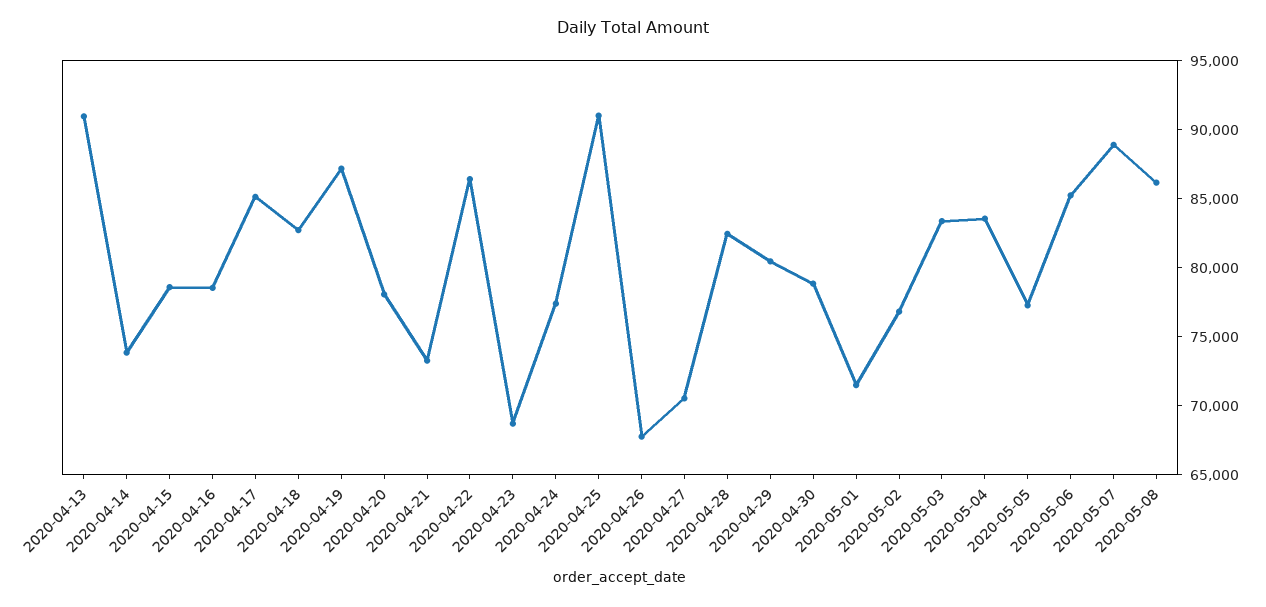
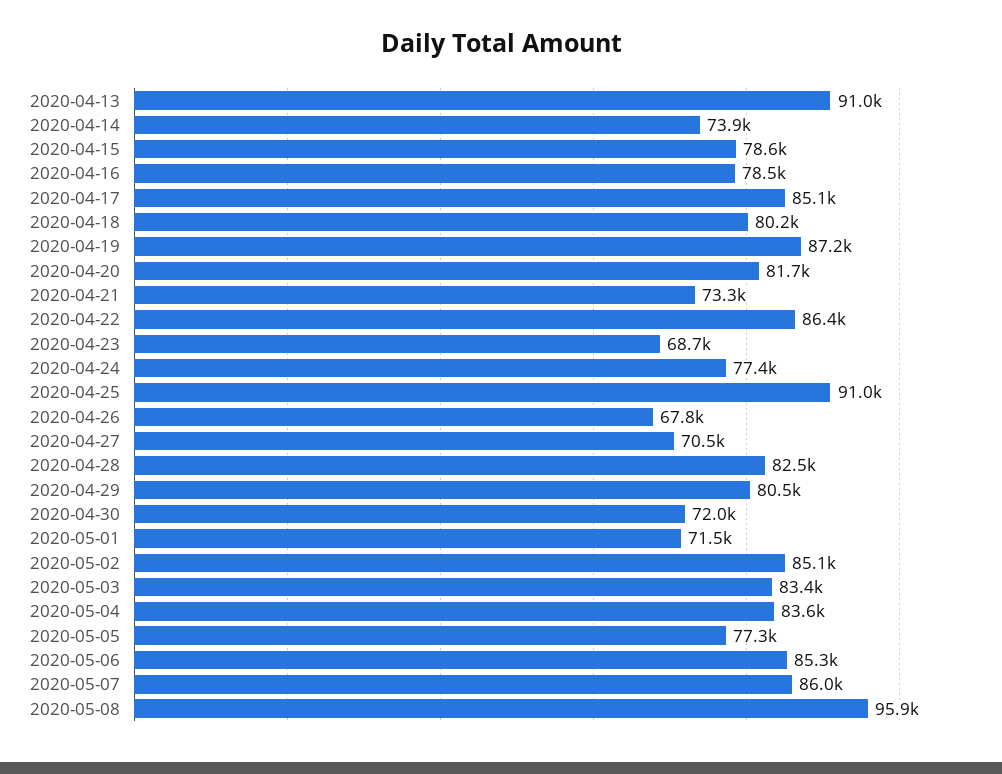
2020-04-18: 83000 -> 80200
2020-04-20: 78000 -> 81700
2020-04-30: 79000 -> 72000
2020-05-02: 77000 -> 85100
2020-05-07: 89000 -> 86000
2020-05-08: 86000 -> 95900

